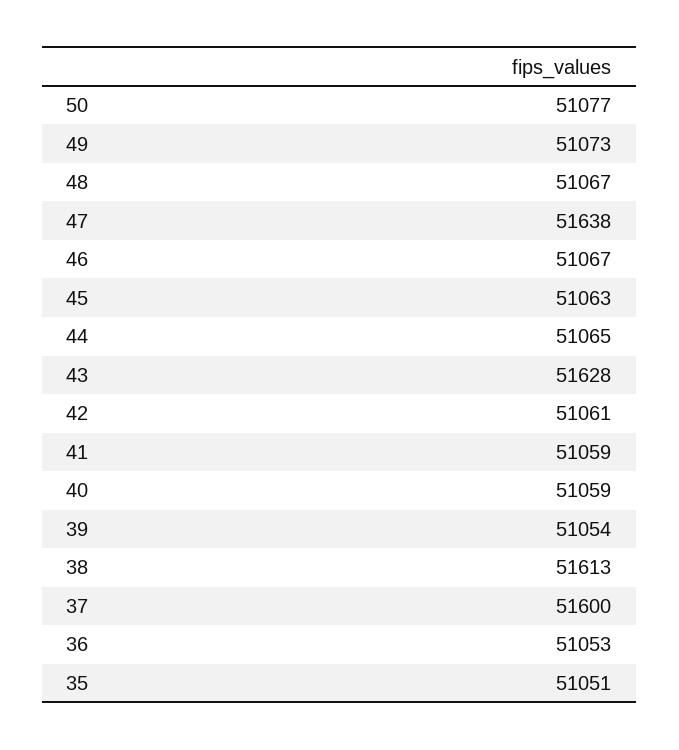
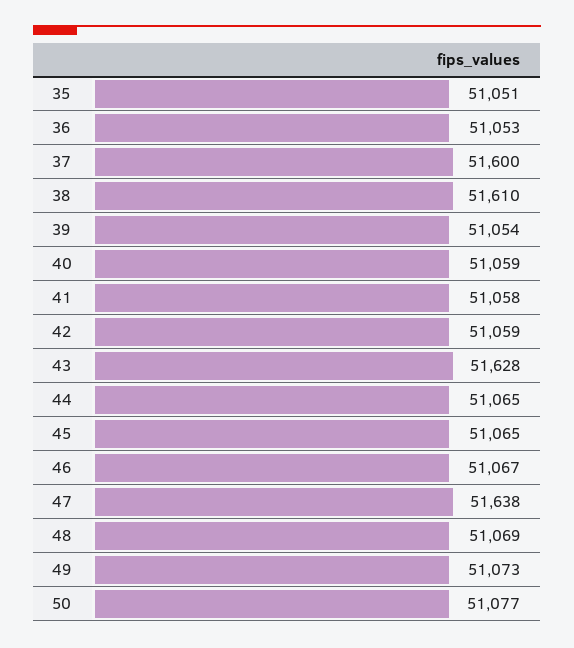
48: 51067 -> 51069
45: 51063 -> 51065
42: 51061 -> 51059
41: 51059 -> 51058
38: 51613 -> 51610

